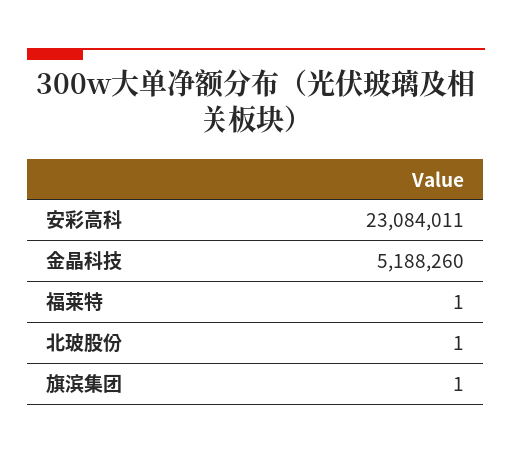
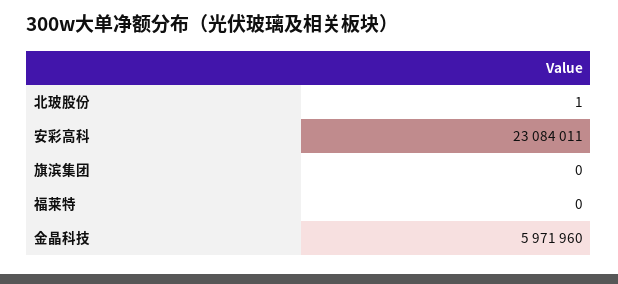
金晶科技: 5188260 -> 5971960
福莱特: 1 -> 0
旗滨集团: 1 -> 0

